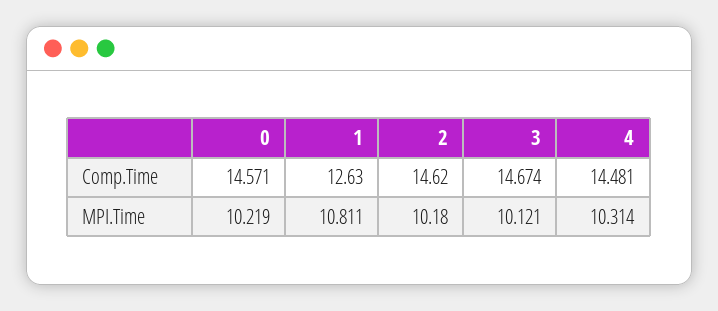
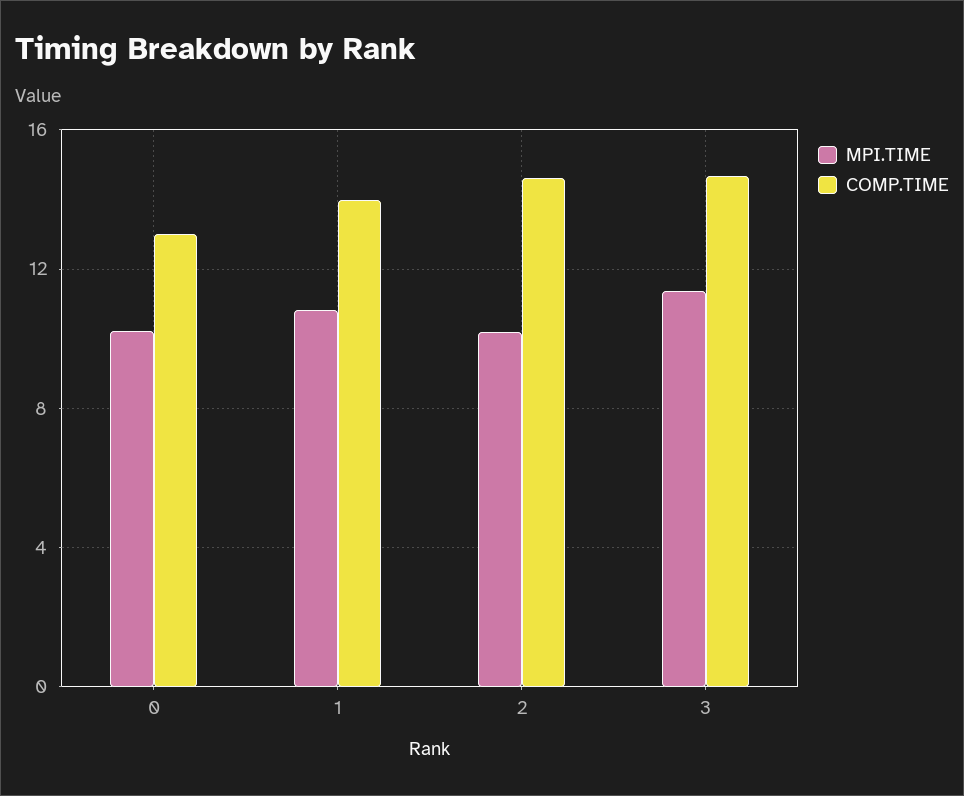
Comp.Time, 0: 14.571 -> 13
Comp.Time, 1: 12.63 -> 14
Comp.Time, 4: 14.481 -> none
MPI.Time, 3: 10.121 -> 11.5
MPI.Time, 4: 10.314 -> none

